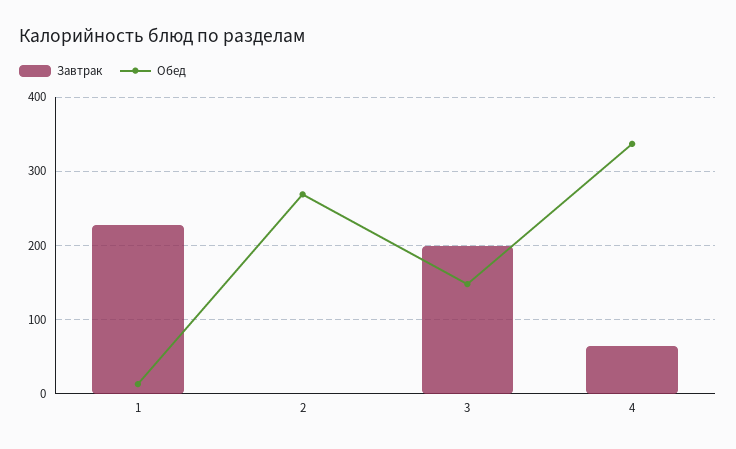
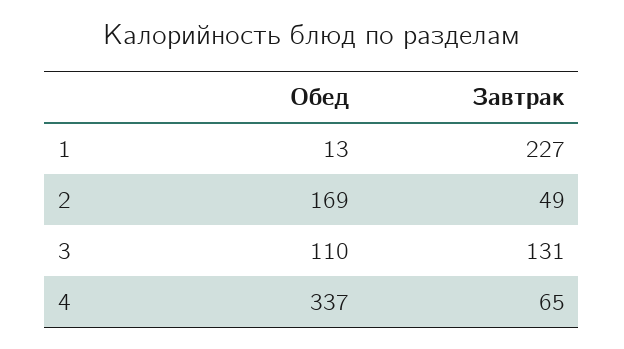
Завтрак, 2: 0 -> 49
Обед, 2: 270 -> 169
Завтрак, 3: 200 -> 131
Обед, 3: 150 -> 110

